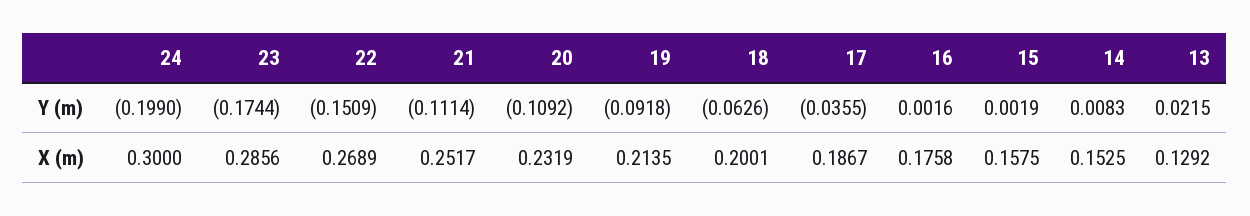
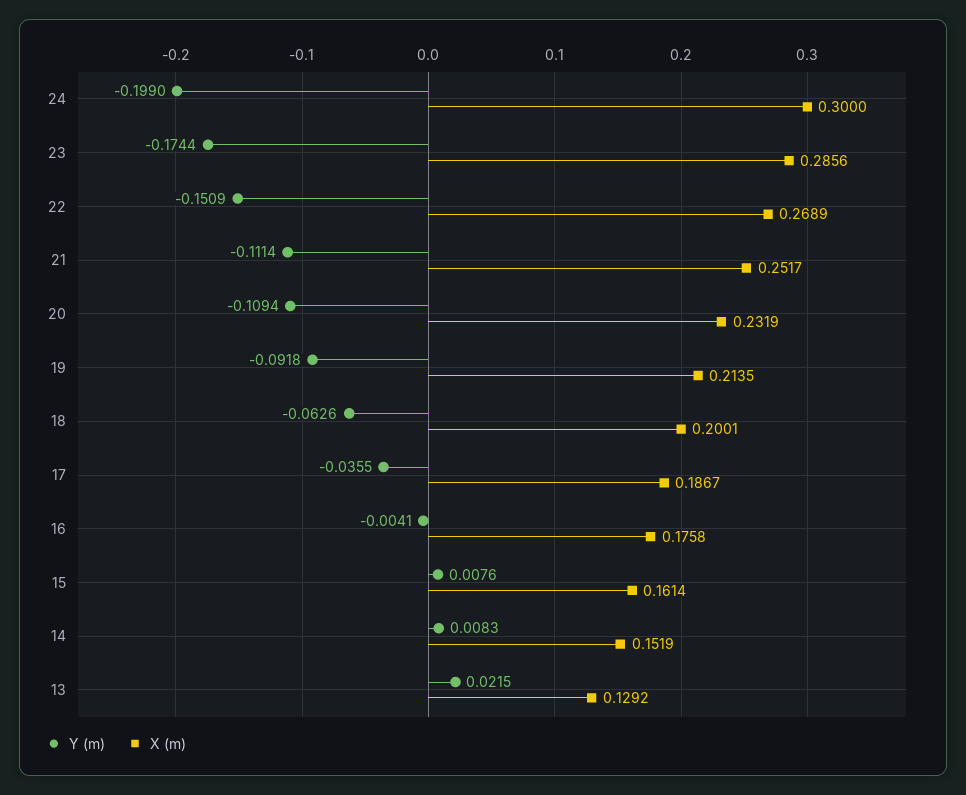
Y (m), 20: -0.1092 -> -0.1094
Y (m), 16: 0.0016 -> -0.0041
Y (m), 15: 0.0019 -> 0.0076
X (m), 15: 0.1575 -> 0.1614
X (m), 14: 0.1525 -> 0.1519

